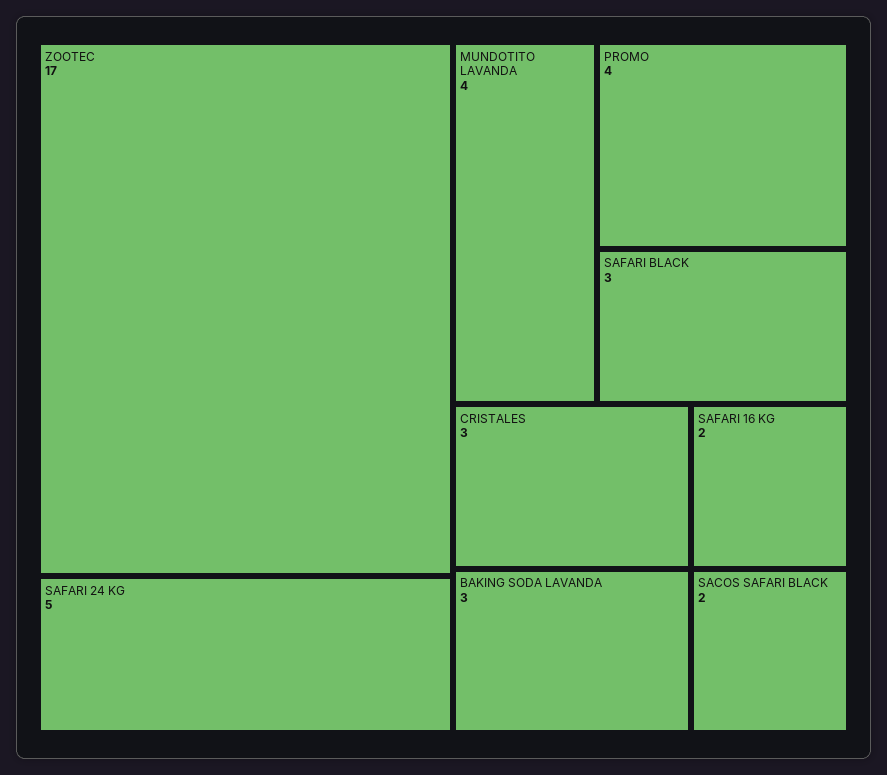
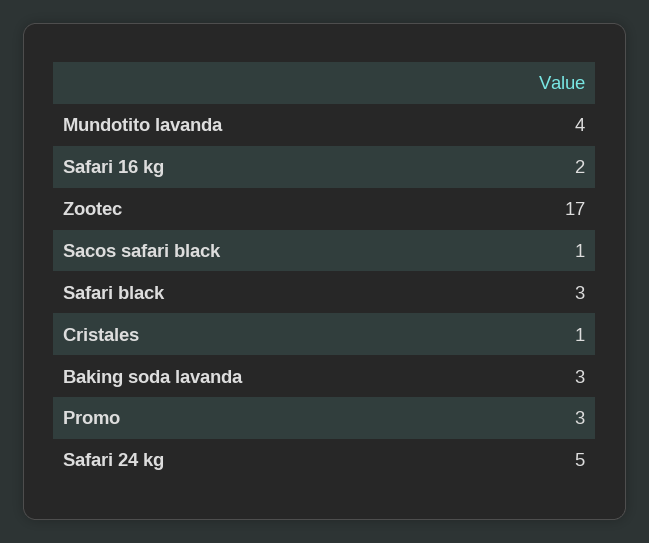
PROMO: 4 -> 3
CRISTALES: 3 -> 1
SACOS SAFARI BLACK: 2 -> 1

